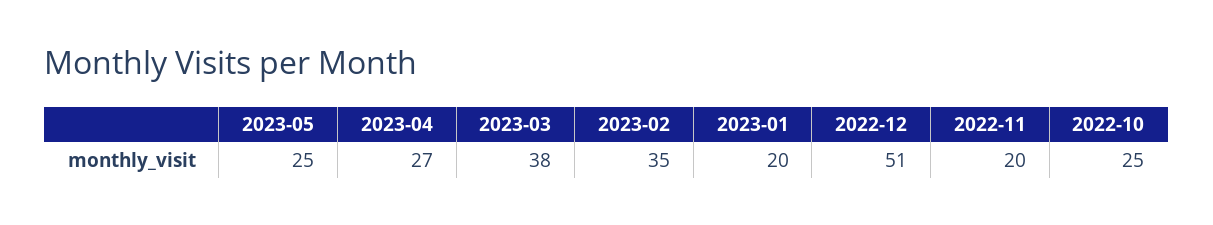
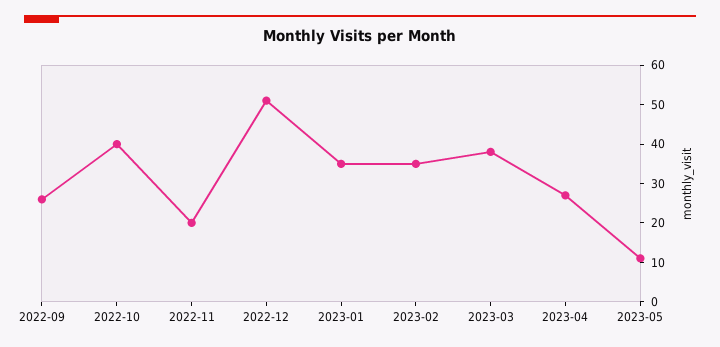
2023-05: 25 -> 10
2023-01: 20 -> 35
2022-10: 25 -> 40
2022-09: none -> 25

